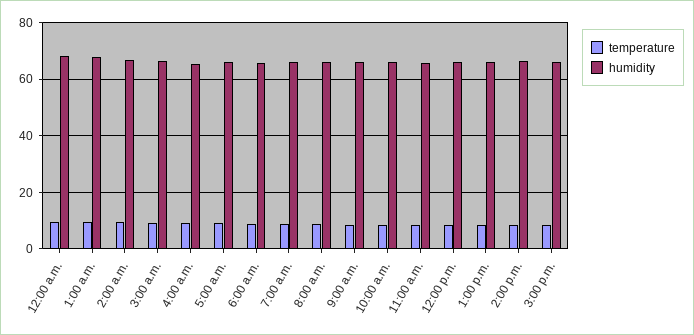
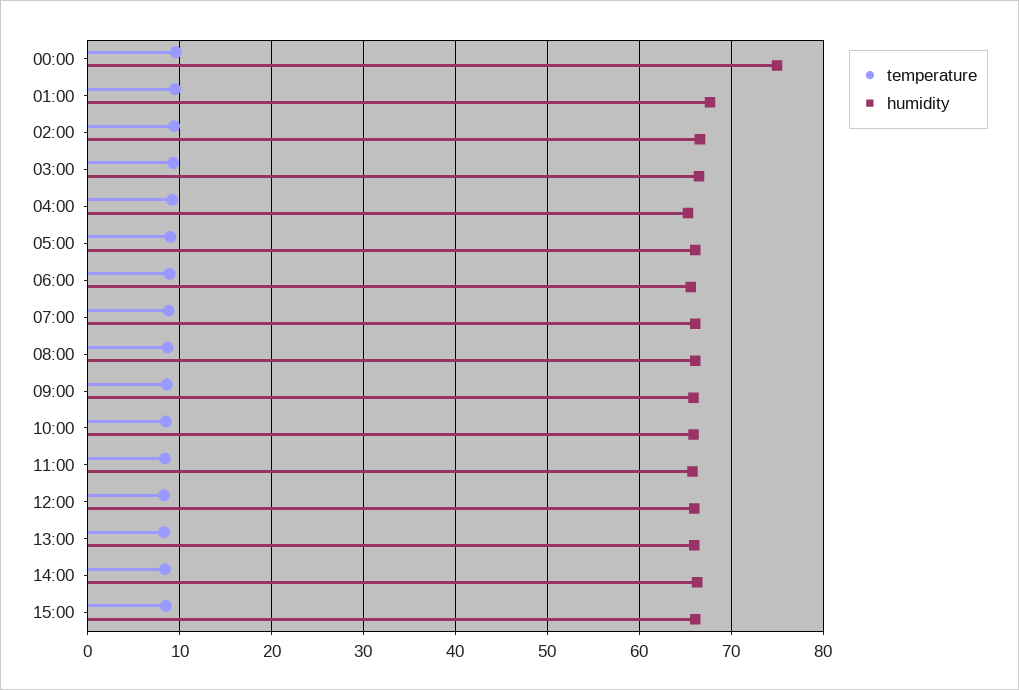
humidity, 12:00 a.m.: 67.5 -> 75

